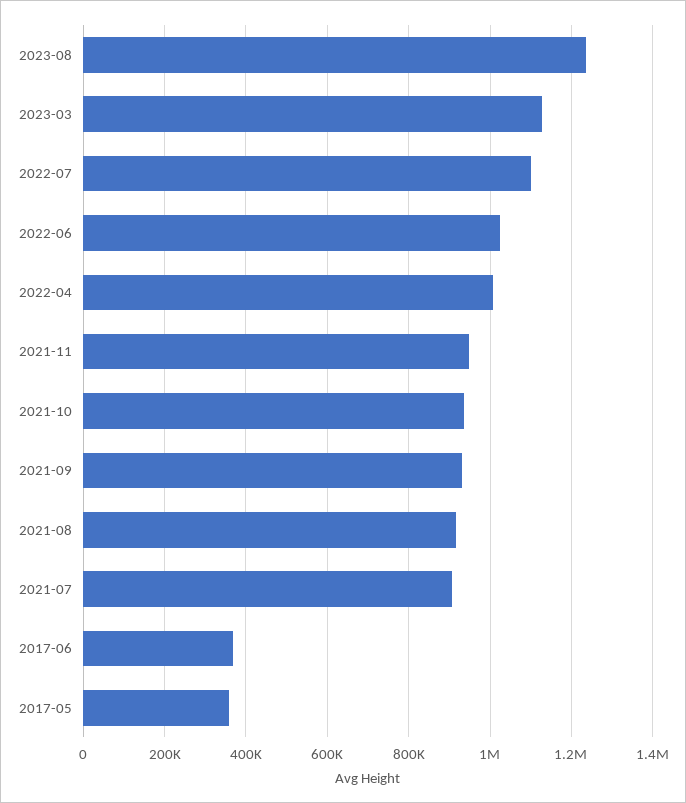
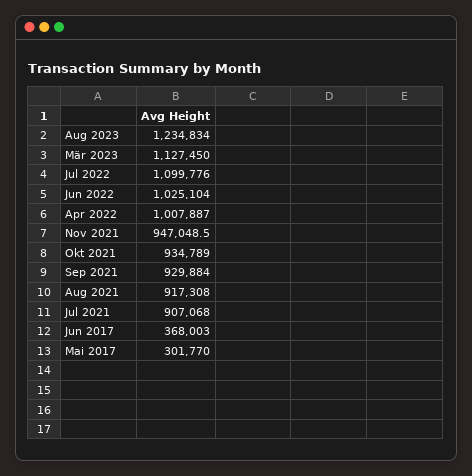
2017-05: 360000 -> 301770

